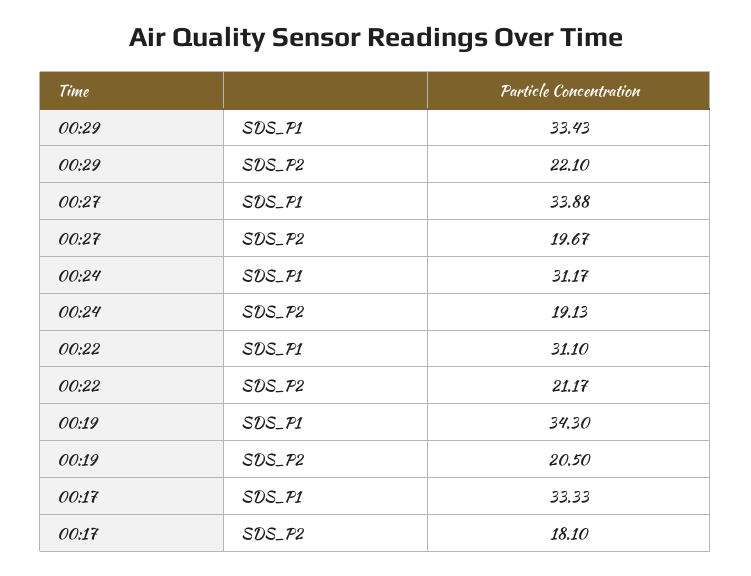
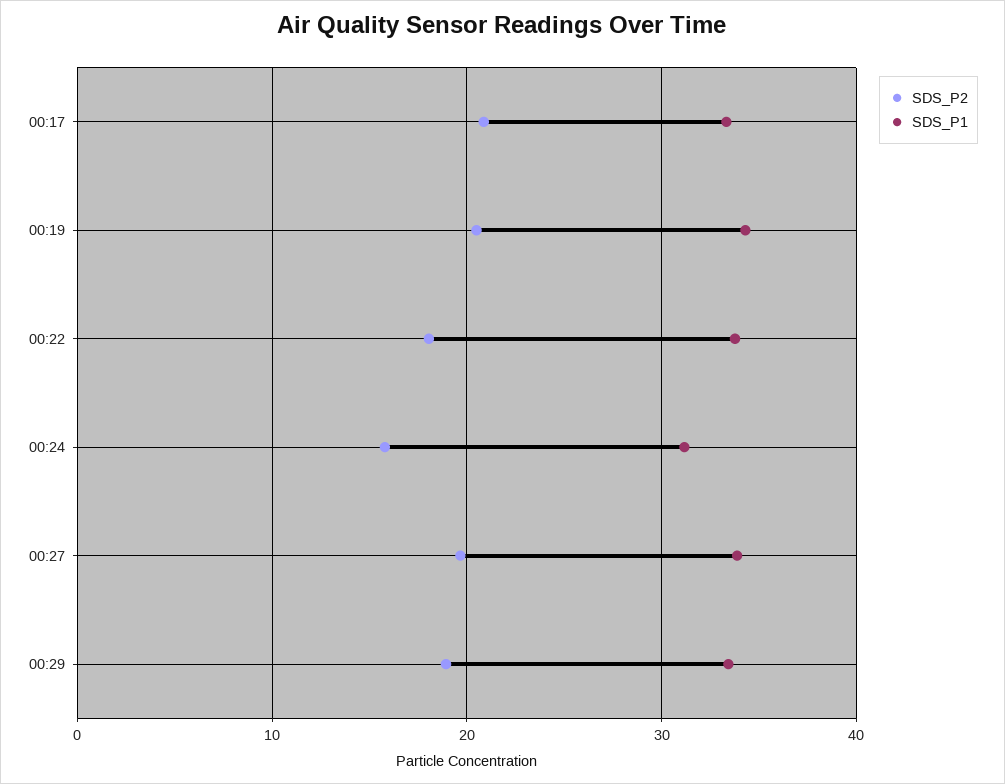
SDS_P2, 00:29: 22.1 -> 19
SDS_P2, 00:24: 19.13 -> 16
SDS_P1, 00:22: 31.1 -> 34
SDS_P2, 00:22: 21.17 -> 18
SDS_P2, 00:17: 18.1 -> 21

